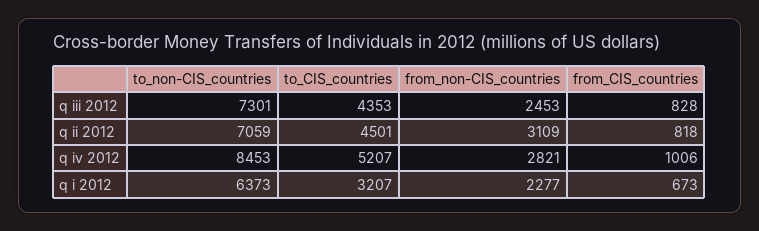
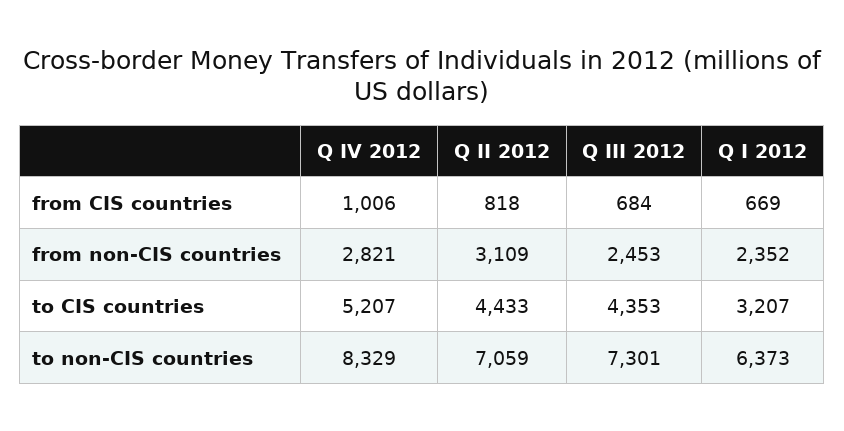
from_CIS_countries, q iii 2012: 828 -> 684
to_CIS_countries, q ii 2012: 4501 -> 4433
to_non-CIS_countries, q iv 2012: 8453 -> 8329
from_non-CIS_countries, q i 2012: 2277 -> 2352
from_CIS_countries, q i 2012: 673 -> 669

